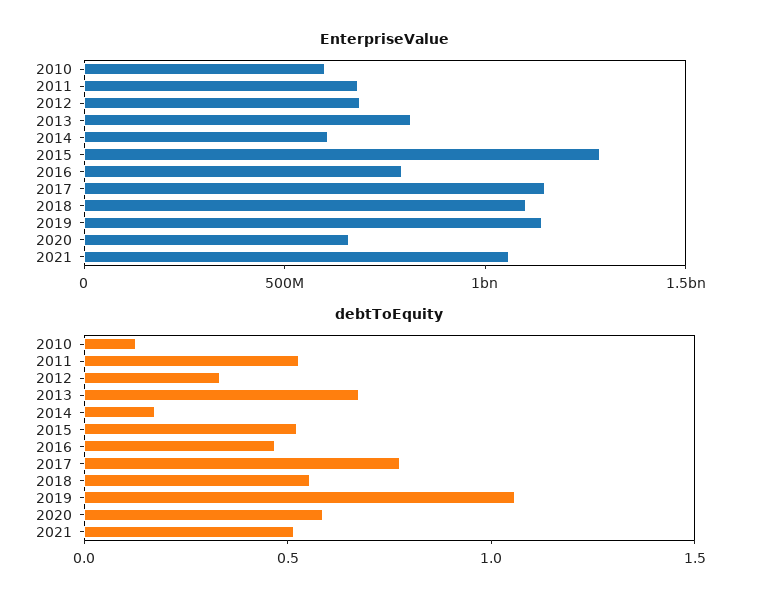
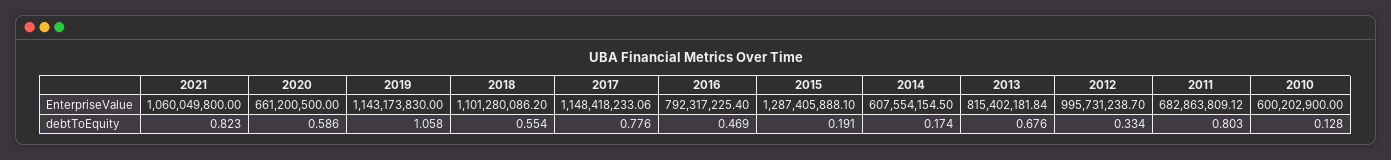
EnterpriseValue, 2012: 700000000 -> 995731238.7
debtToEquity, 2011: 0.5 -> 0.803
debtToEquity, 2015: 0.5 -> 0.191
debtToEquity, 2021: 0.5 -> 0.823

